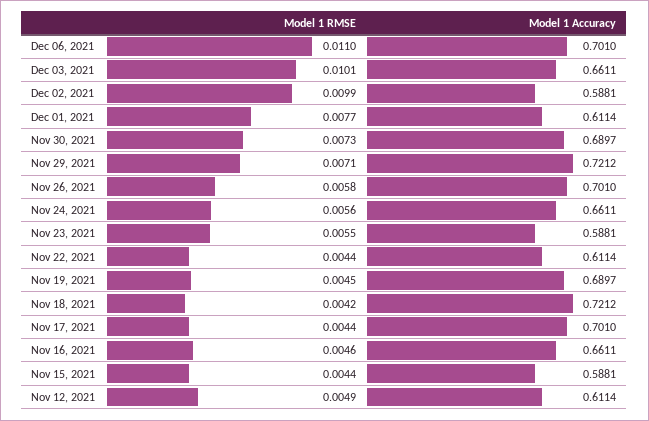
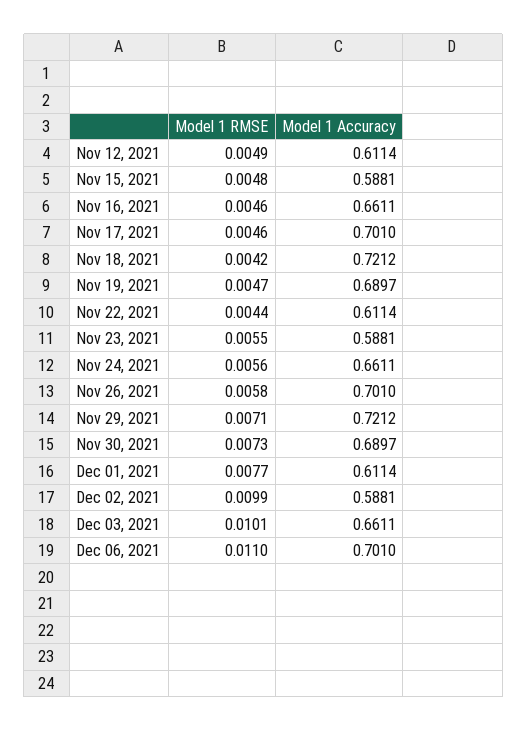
Model 1 RMSE, Nov 19, 2021: 0.0045 -> 0.0047
Model 1 RMSE, Nov 17, 2021: 0.0044 -> 0.0046
Model 1 RMSE, Nov 15, 2021: 0.0044 -> 0.0048

